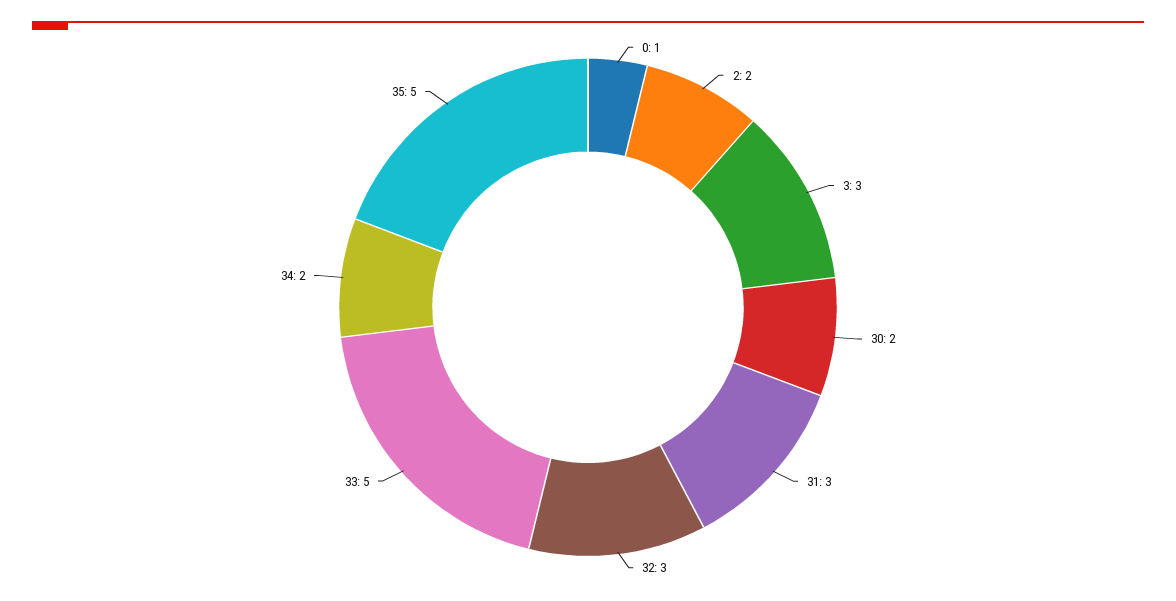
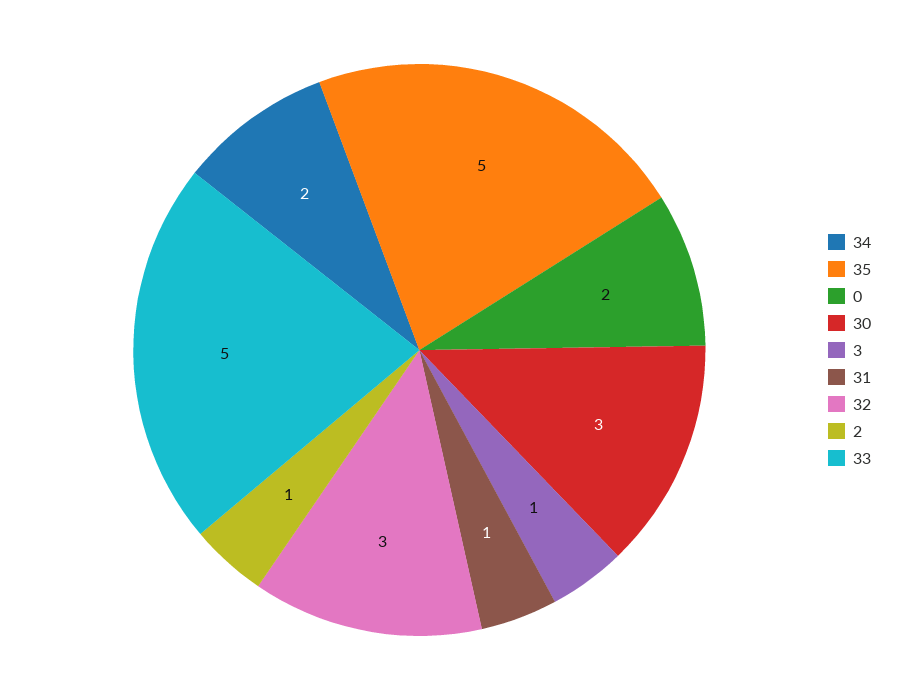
0: 1 -> 2
2: 2 -> 1
3: 3 -> 1
30: 2 -> 3
31: 3 -> 1

